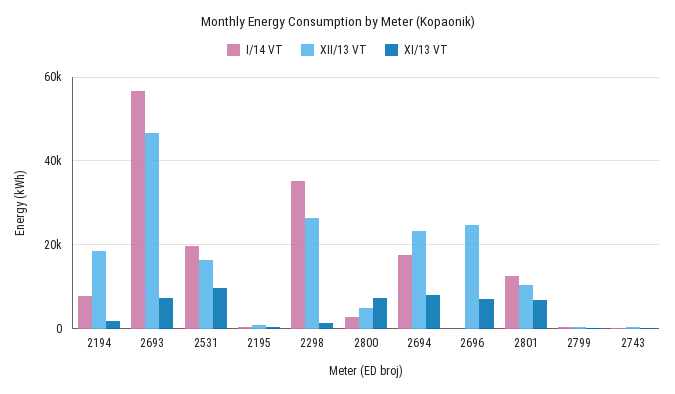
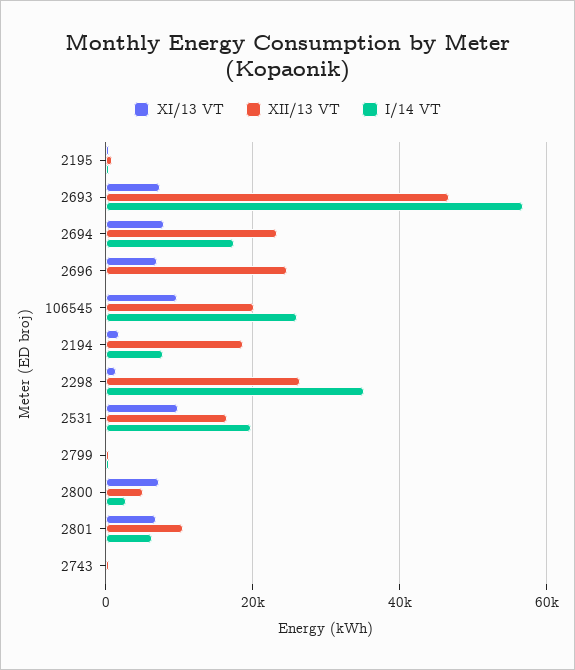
I/14 VT, 2801: 12000 -> 6000
XI/13 VT, 106545: none -> 10000
XII/13 VT, 106545: none -> 20000
I/14 VT, 106545: none -> 26000

